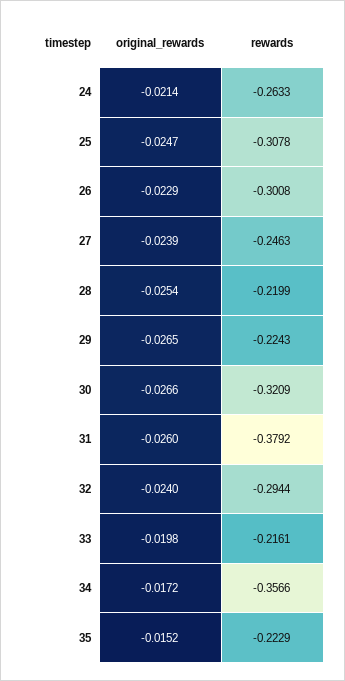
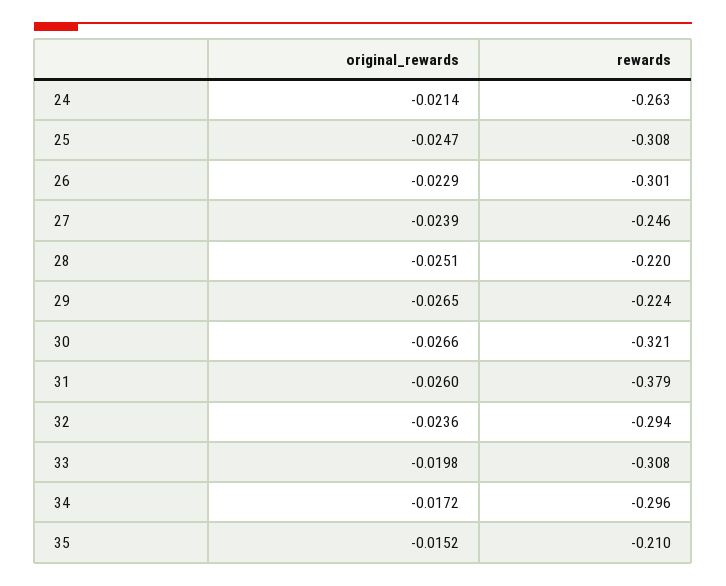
original_rewards, 28: -0.0254 -> -0.0251
original_rewards, 32: -0.024 -> -0.0236
rewards, 33: -0.2161 -> -0.308
rewards, 34: -0.3566 -> -0.296
rewards, 35: -0.2229 -> -0.21

